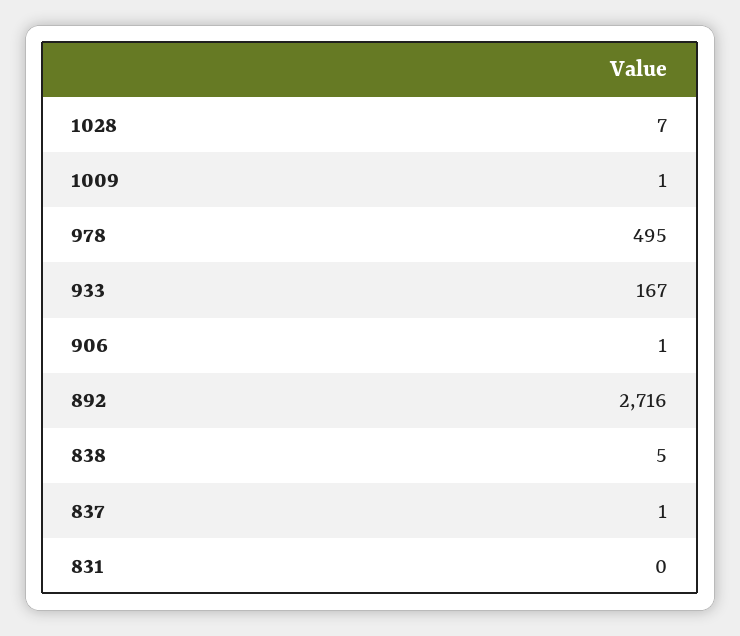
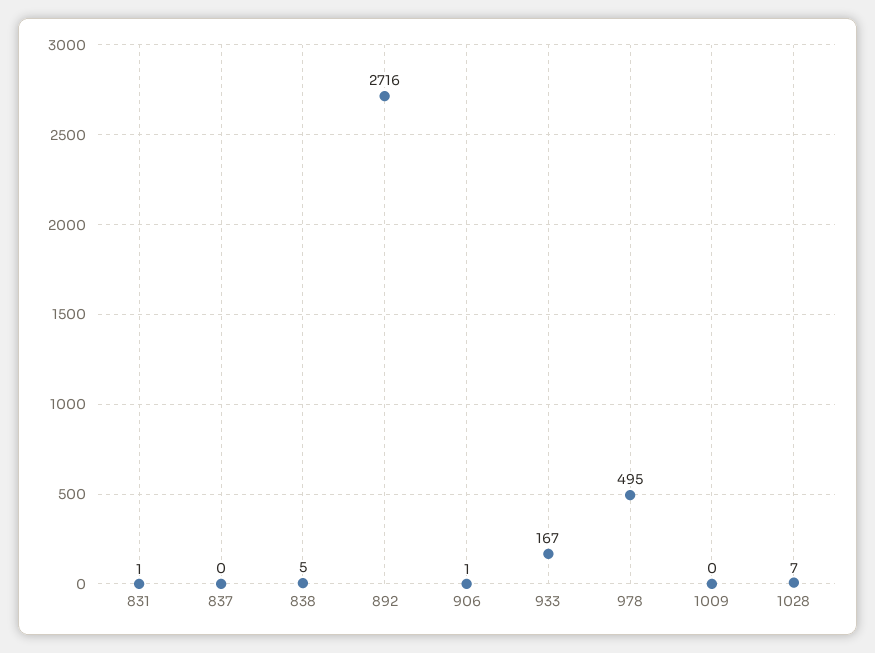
1009: 1 -> 0
837: 1 -> 0
831: 0 -> 1

